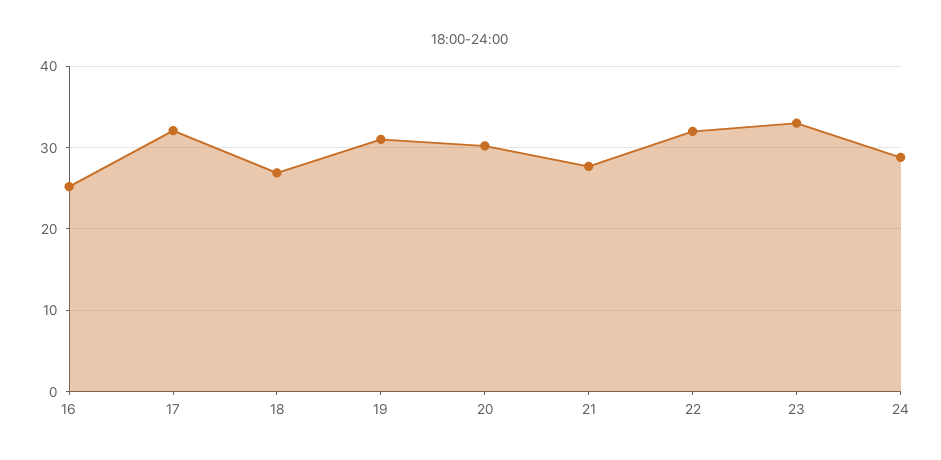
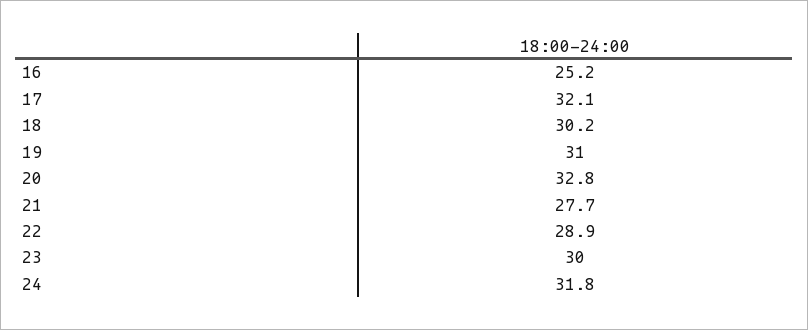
18: 27 -> 30.2
20: 30 -> 32.8
22: 32 -> 28.9
23: 33 -> 30
24: 29 -> 31.8

